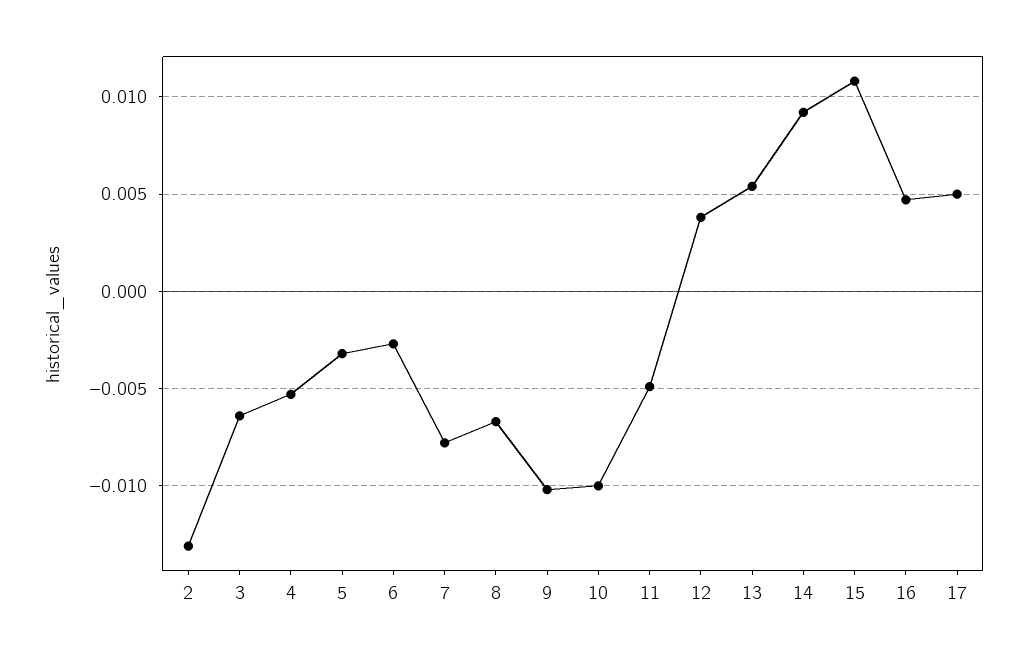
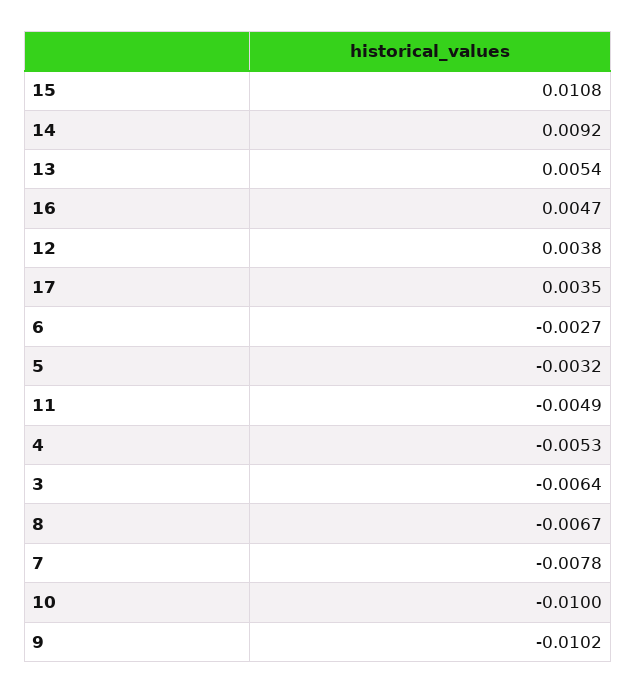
2: -0.013 -> none
17: 0.005 -> 0.0035

